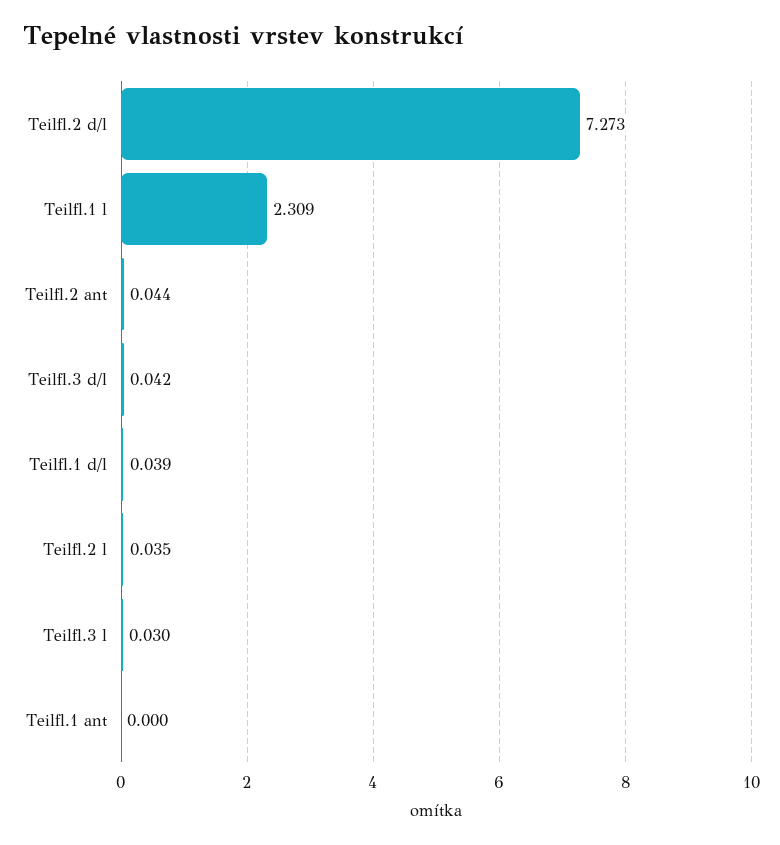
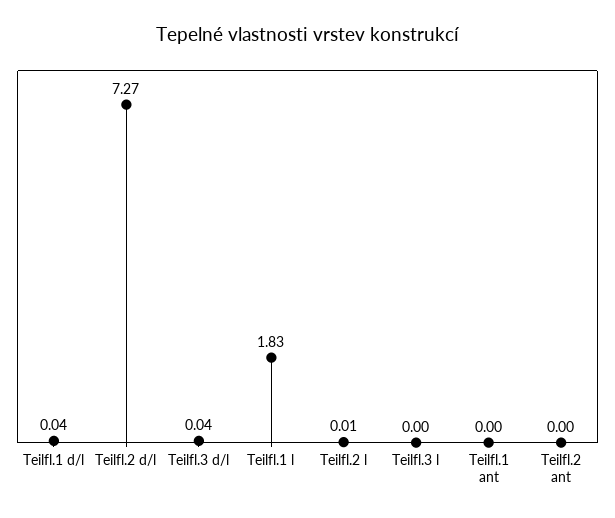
Teilfl.1 l: 2.309 -> 1.83
Teilfl.2 ant: 0.044 -> 0
Teilfl.2 l: 0.035 -> 0.01
Teilfl.3 l: 0.03 -> 0

